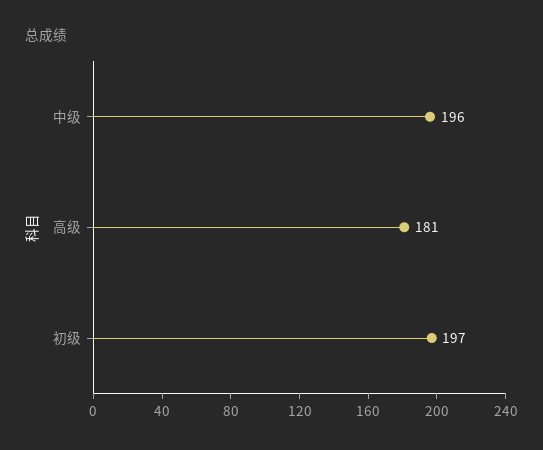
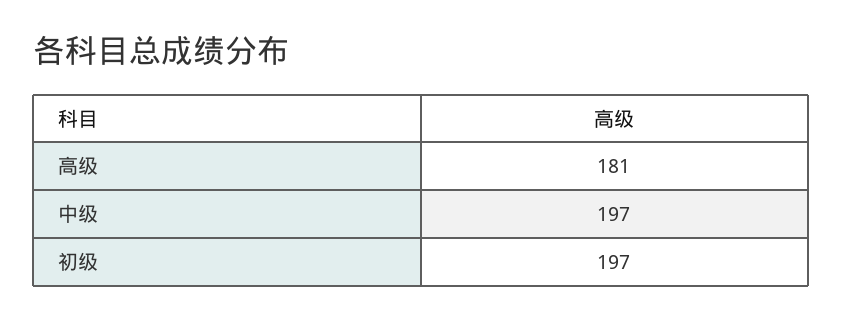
中级: 196 -> 197

